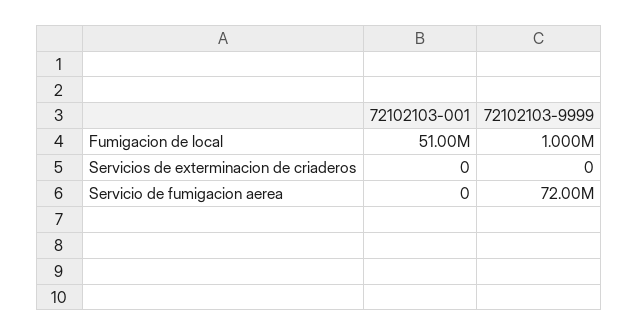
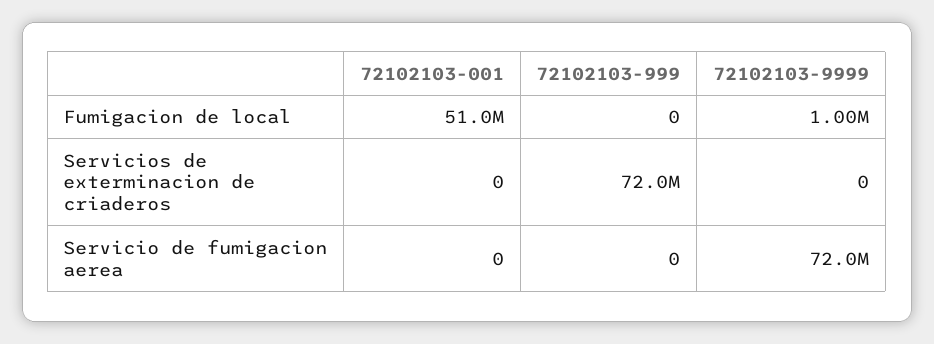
72102103-999, Fumigacion de local: none -> 0
72102103-999, Servicios de exterminacion de criaderos: none -> 72000000
72102103-999, Servicio de fumigacion aerea: none -> 0

